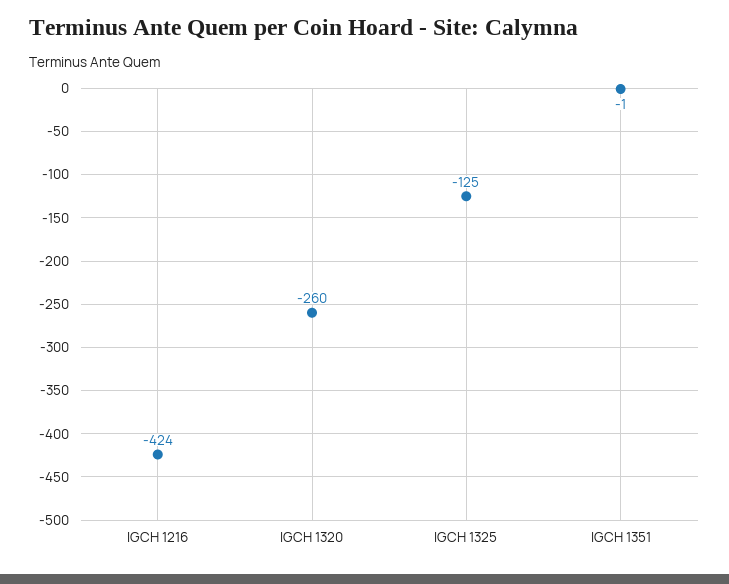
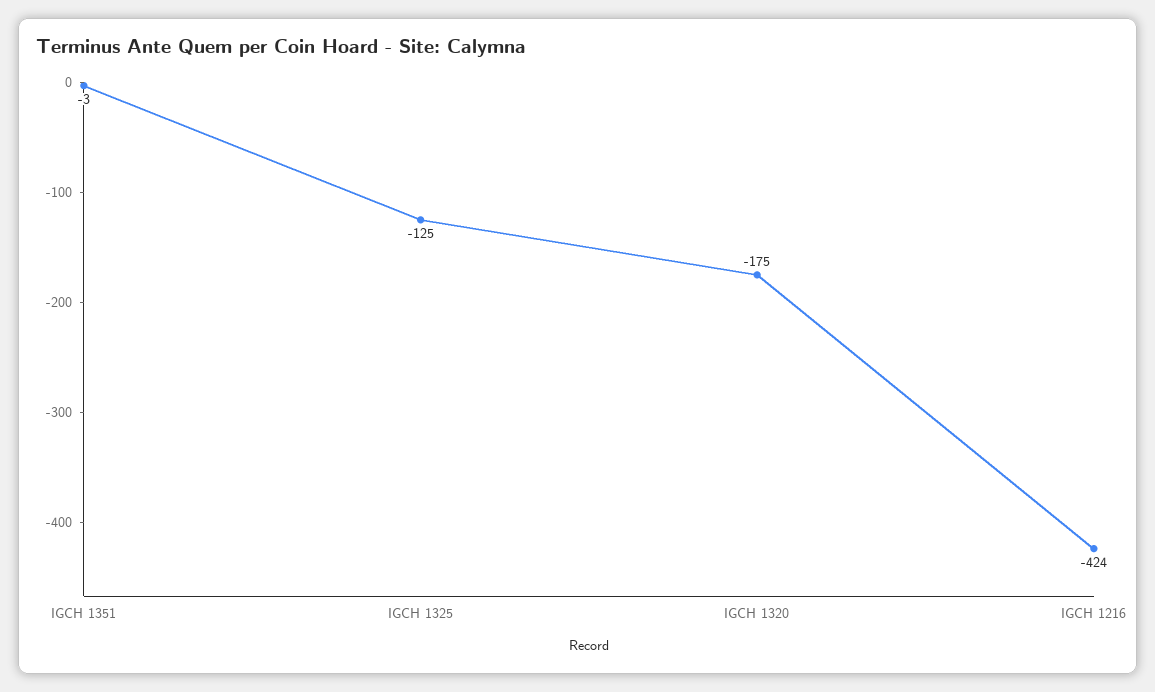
IGCH 1320: -260 -> -175
IGCH 1351: -1 -> -3

